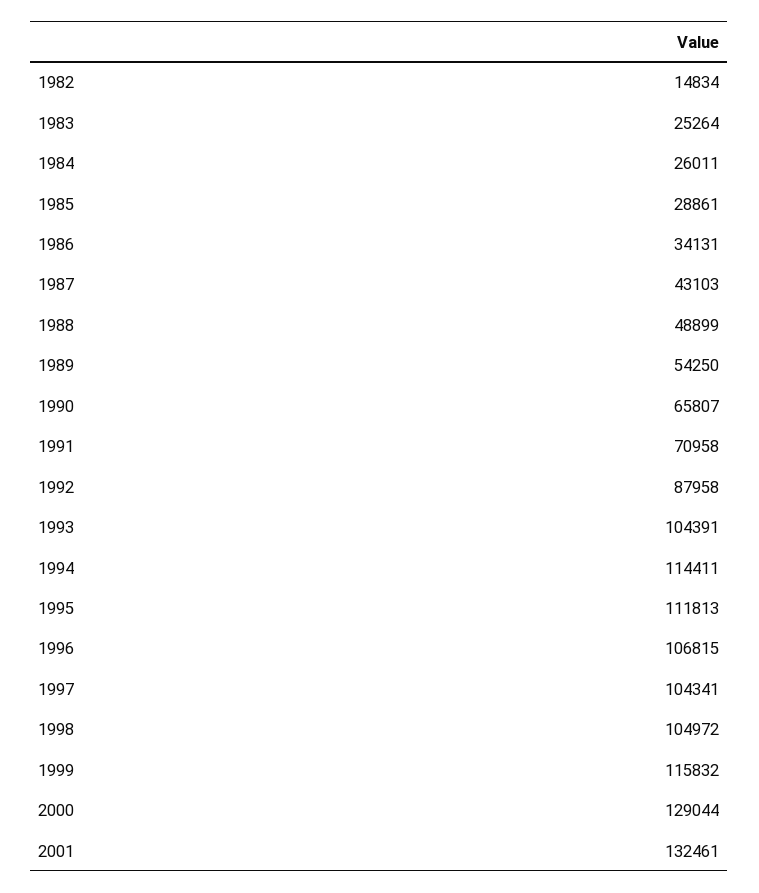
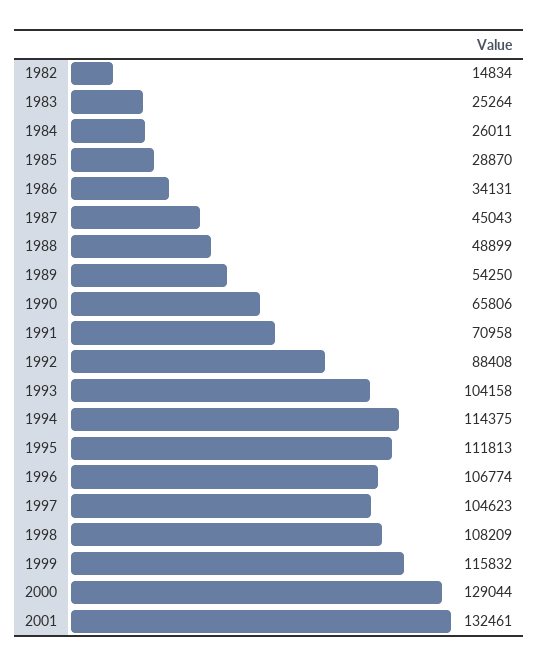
1985: 28861 -> 28870
1987: 43103 -> 45043
1990: 65807 -> 65806
1992: 87958 -> 88408
1993: 104391 -> 104158
1994: 114411 -> 114375
1996: 106815 -> 106774
1997: 104341 -> 104623
1998: 104972 -> 108209

